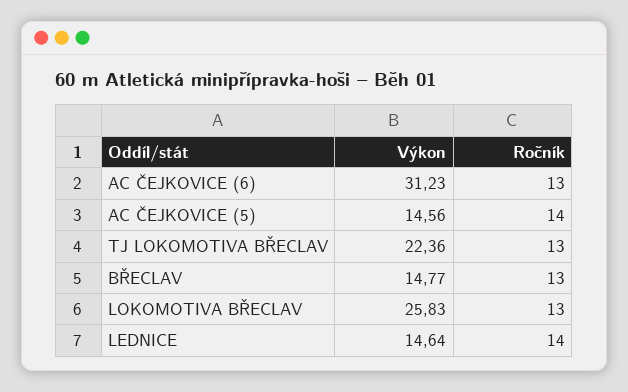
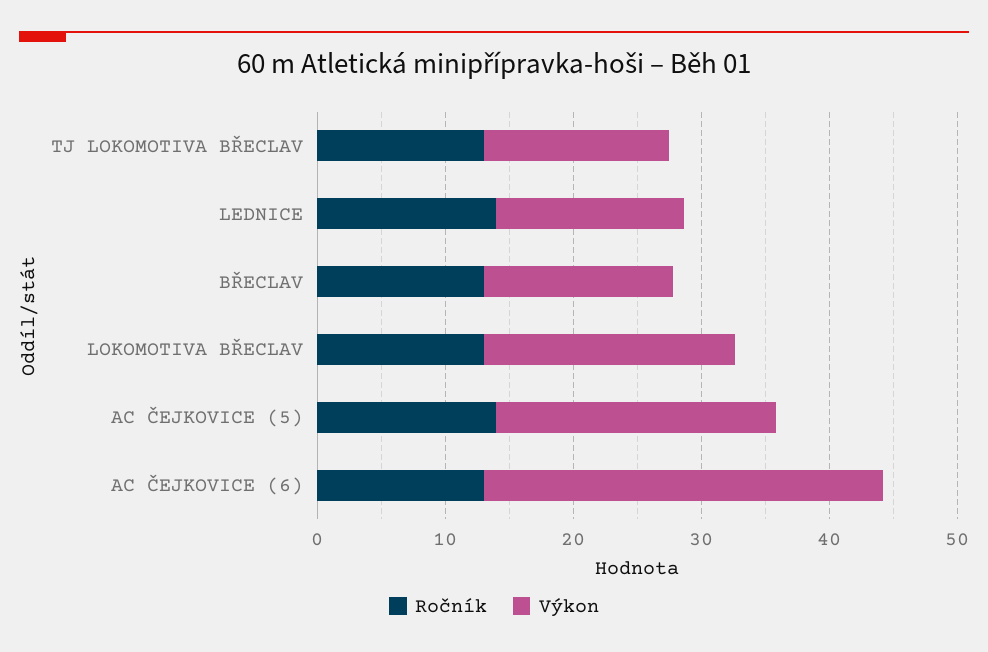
Výkon, AC ČEJKOVICE (5): 14.56 -> 22
Výkon, TJ LOKOMOTIVA BŘECLAV: 22.36 -> 14
Výkon, LOKOMOTIVA BŘECLAV: 25.83 -> 20

